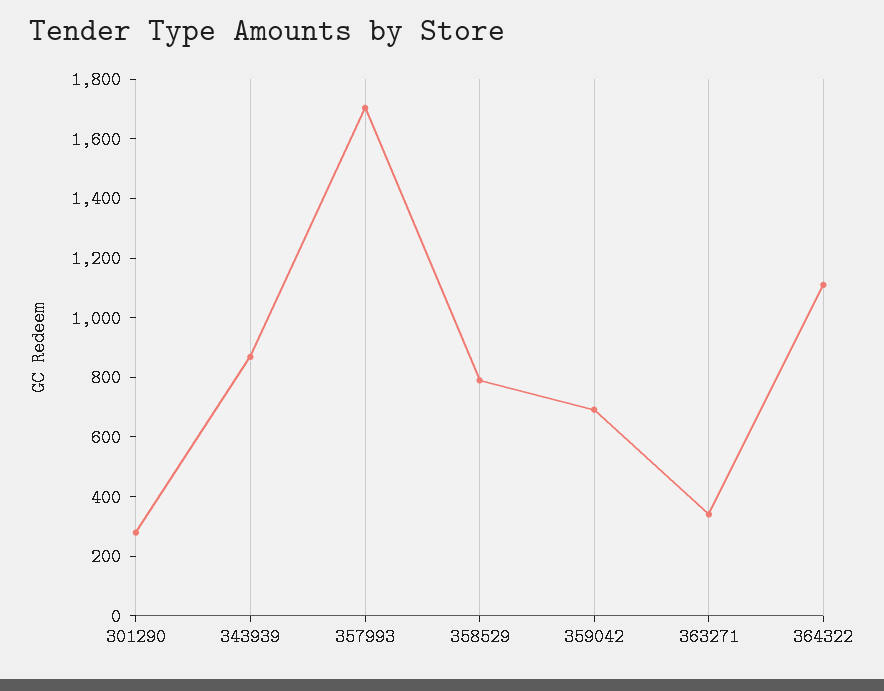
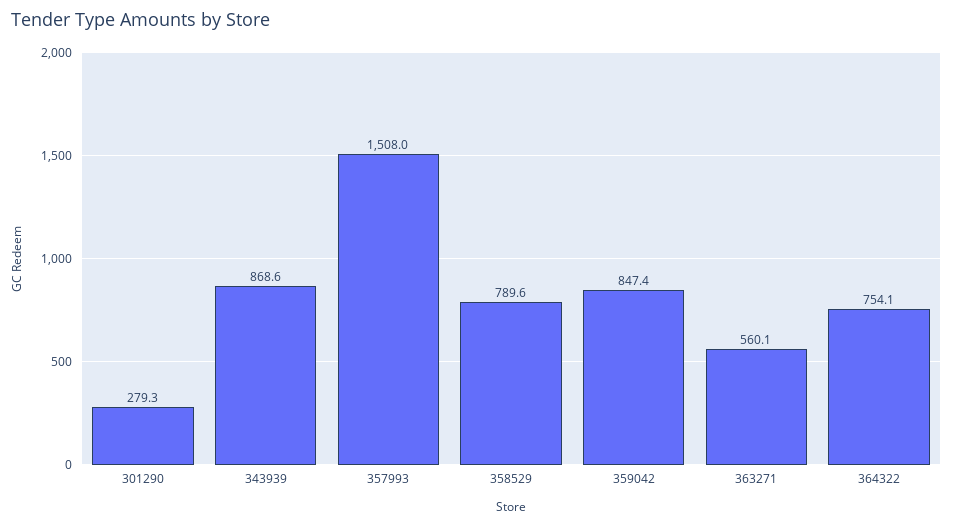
357993: 1700 -> 1508
359042: 700 -> 847.4
363271: 350 -> 560.1
364322: 1100 -> 754.1

